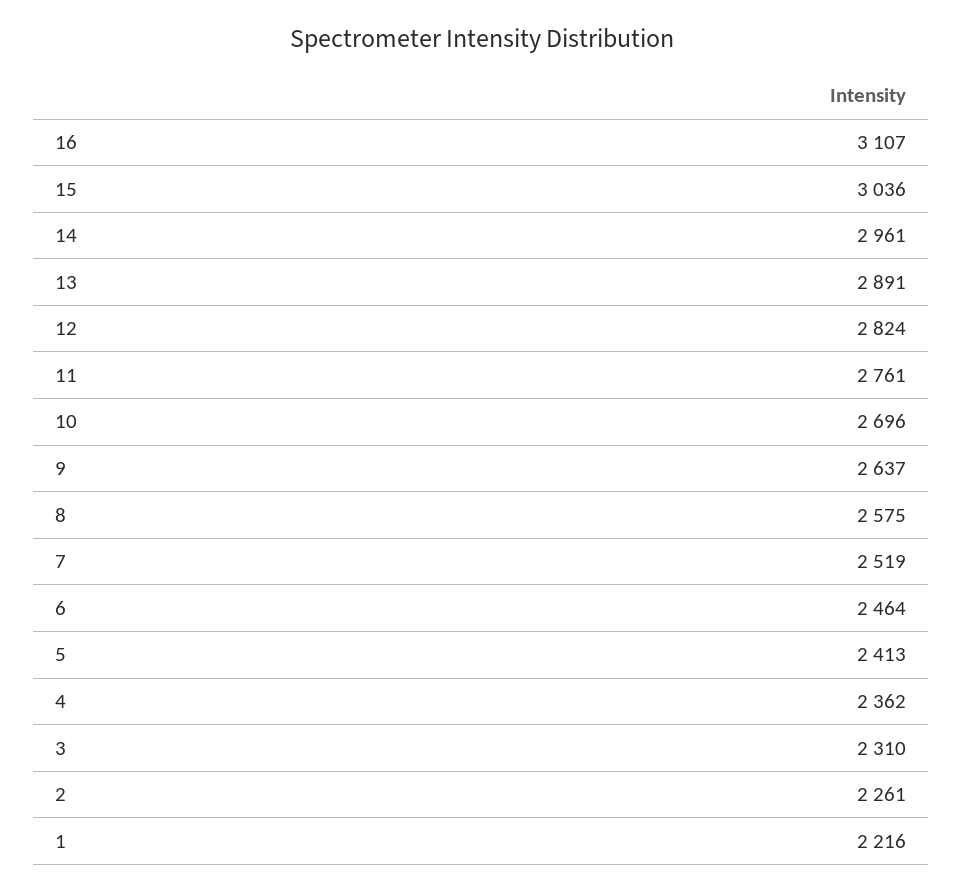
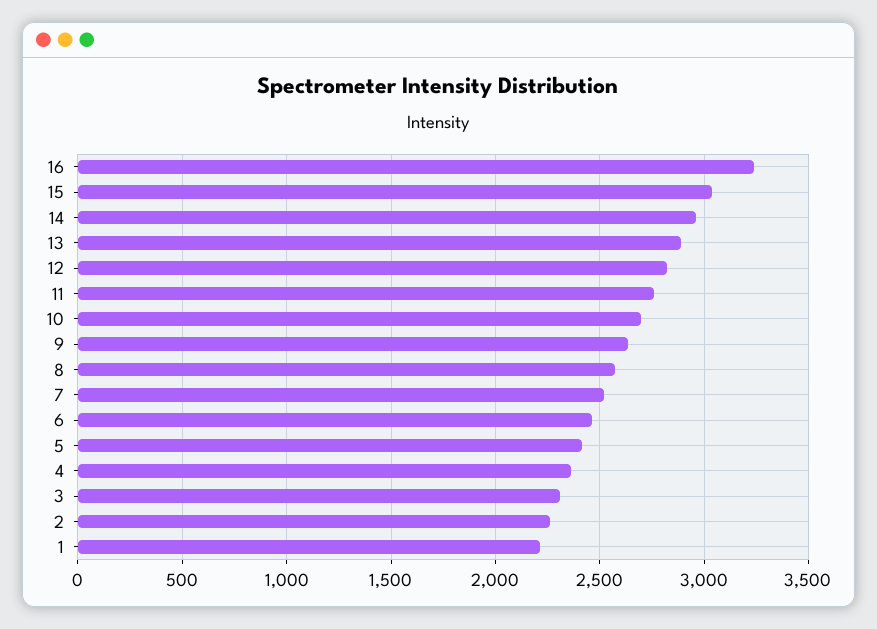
16: 3107 -> 3250

